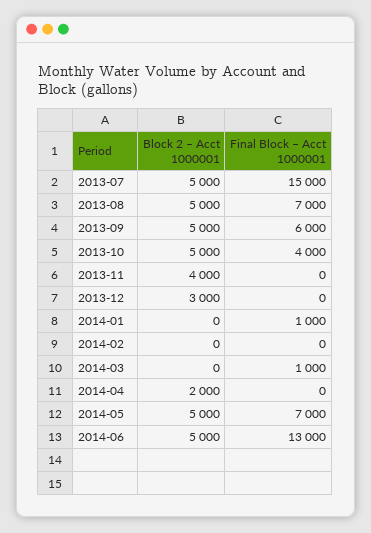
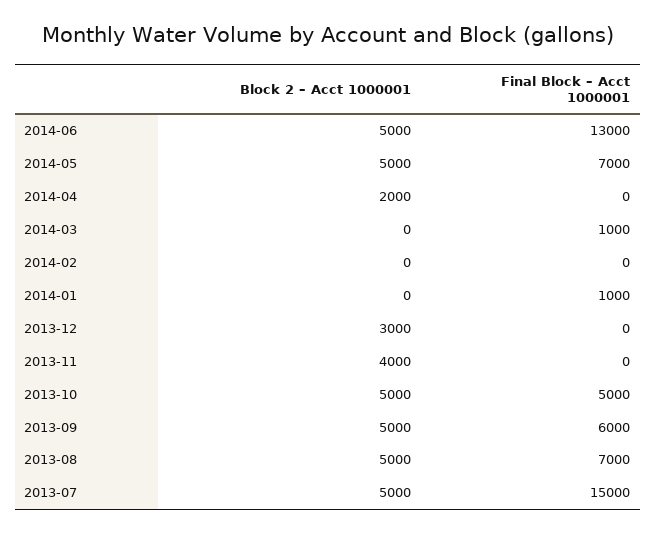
Final Block – Acct 1000001, 2013-10: 4000 -> 5000

